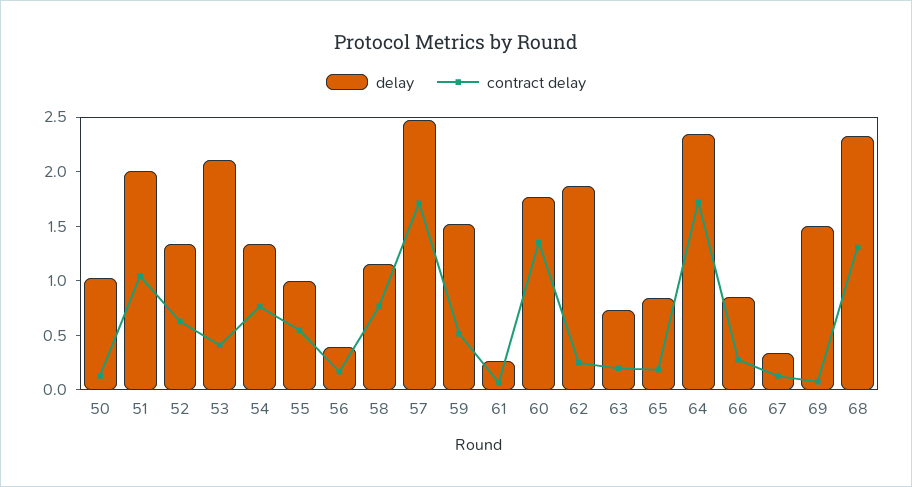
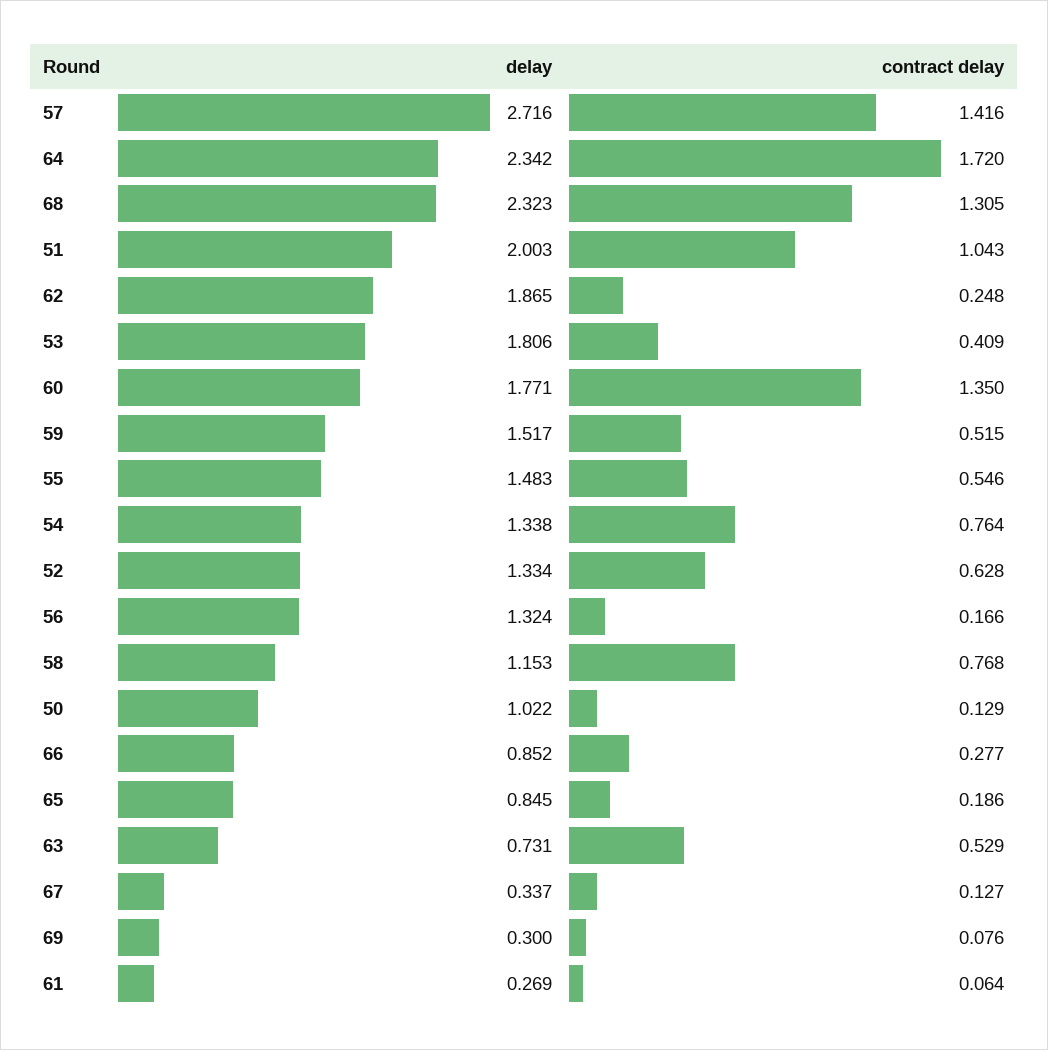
delay, 53: 2.1 -> 1.806
delay, 55: 1 -> 1.483
delay, 56: 0.4 -> 1.324
delay, 57: 2.5 -> 2.716
contract delay, 57: 1.7 -> 1.416
contract delay, 63: 0.2 -> 0.529
delay, 69: 1.5 -> 0.3

